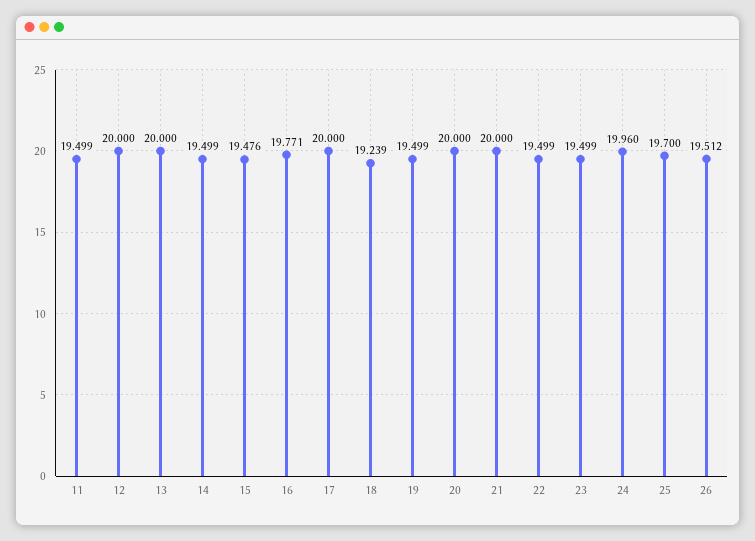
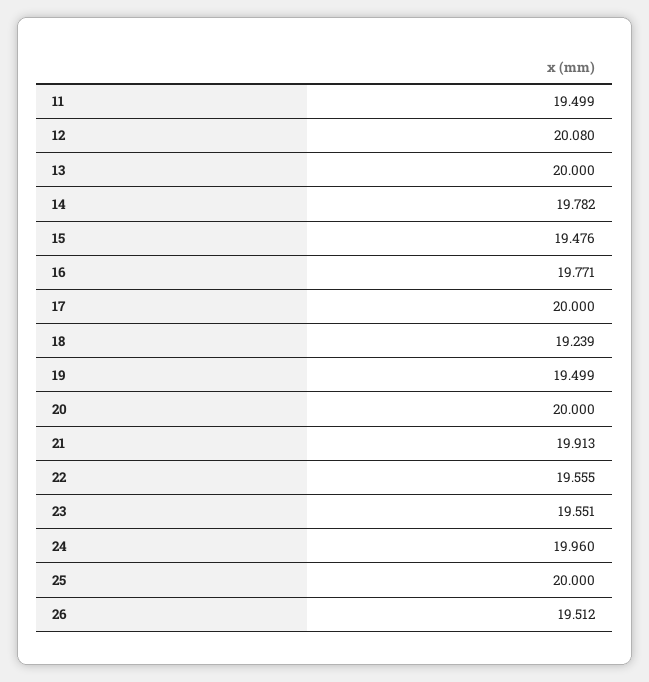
12: 20 -> 20.08
14: 19.499 -> 19.782
21: 20 -> 19.913
22: 19.499 -> 19.555
23: 19.499 -> 19.551
25: 19.7 -> 20

